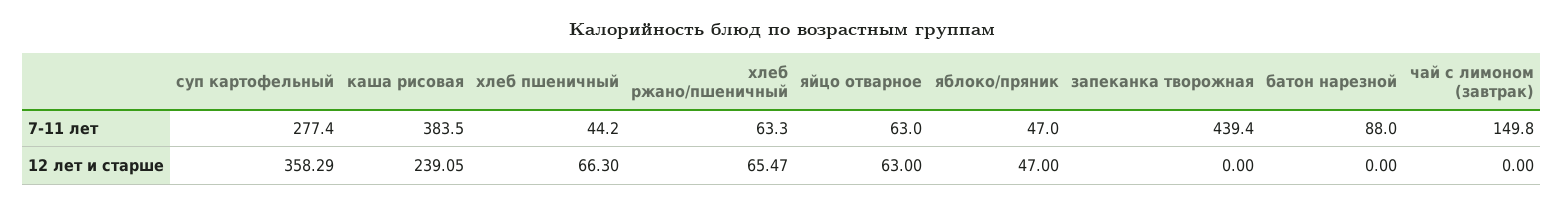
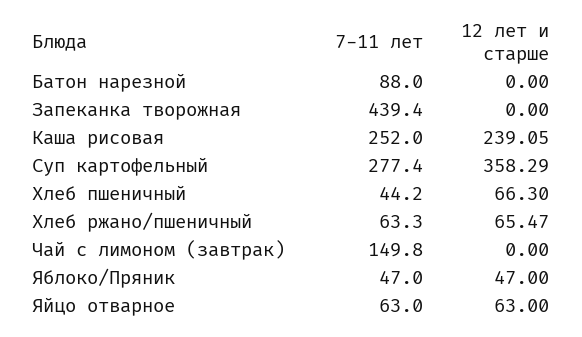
каша рисовая, 7-11 лет: 383.5 -> 252

